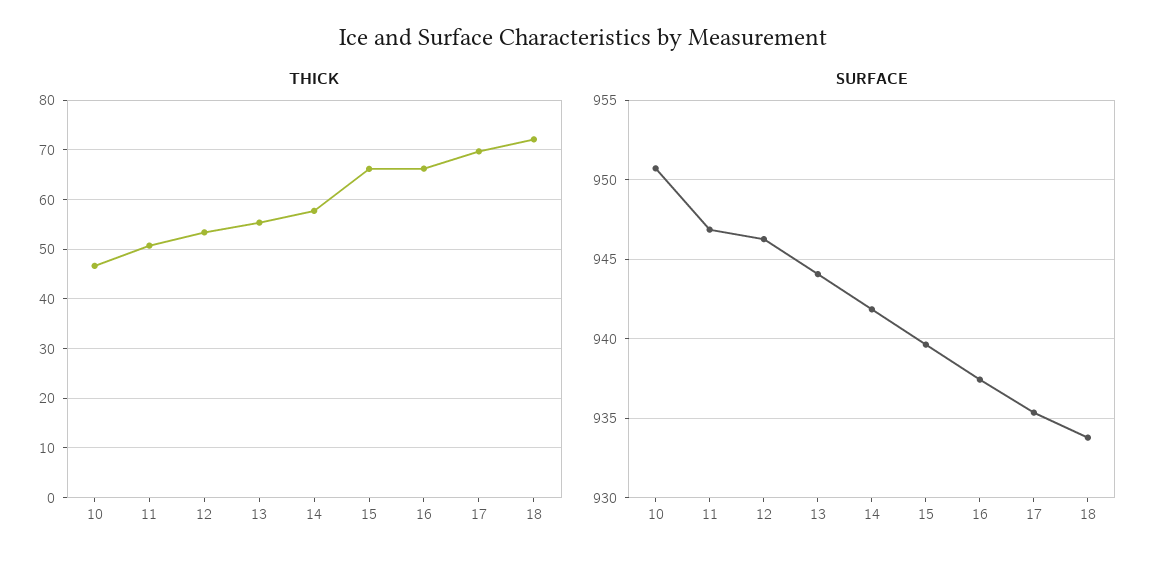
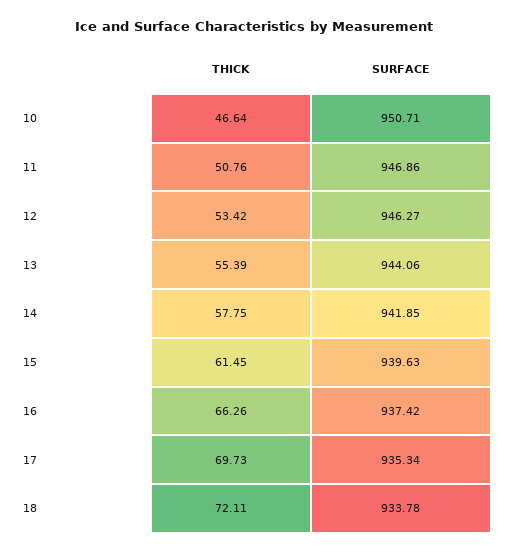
THICK, 15: 66 -> 61.45

